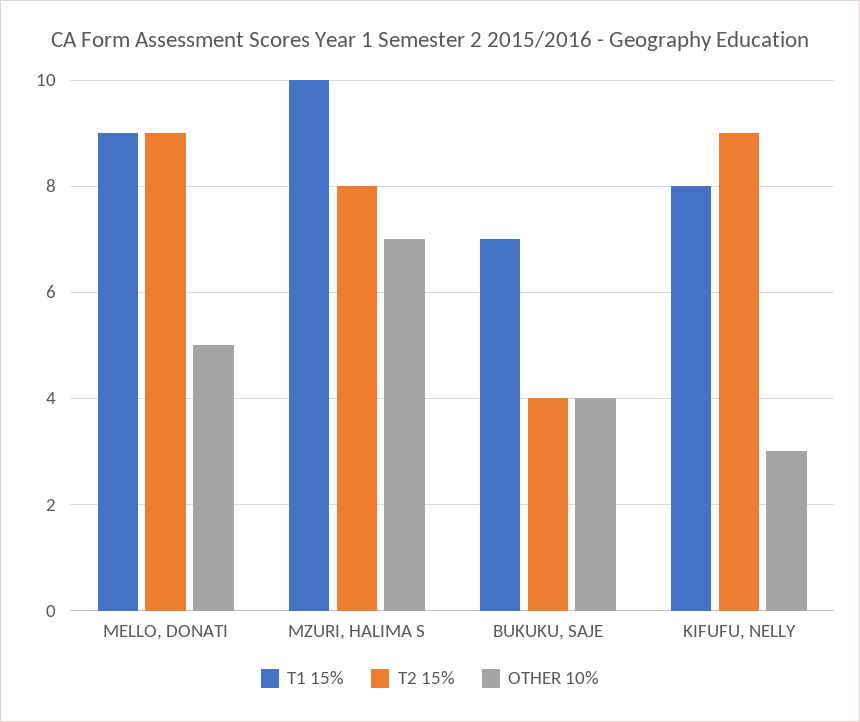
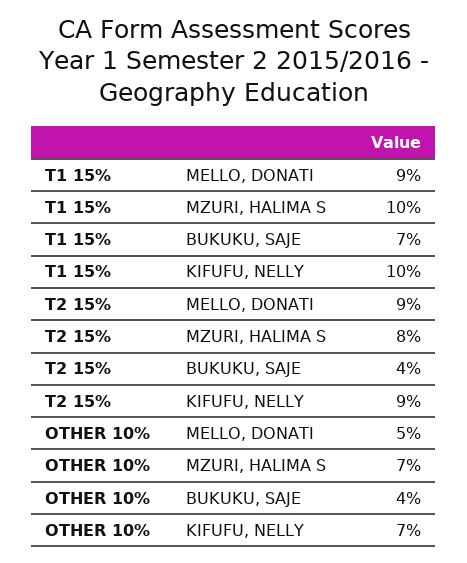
T1 15%, KIFUFU, NELLY: 8 -> 10
OTHER 10%, KIFUFU, NELLY: 3 -> 7

